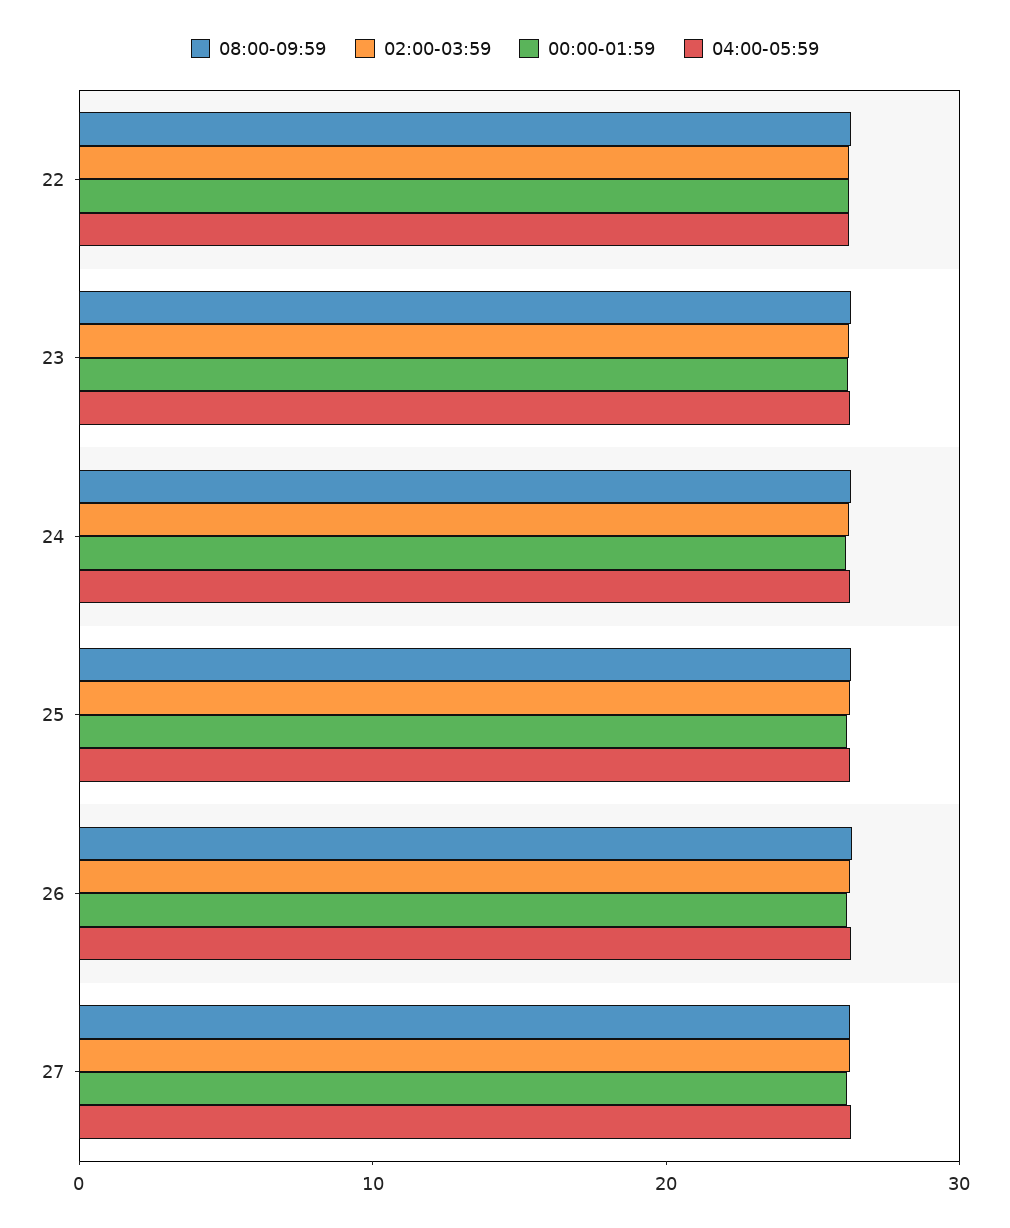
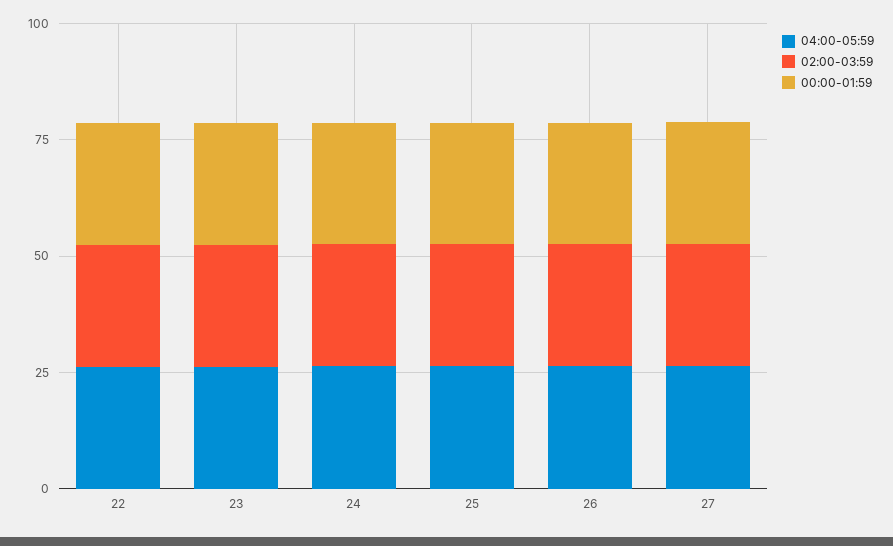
08:00-09:59, 22: 26 -> none
08:00-09:59, 23: 26 -> none
08:00-09:59, 24: 26 -> none
08:00-09:59, 25: 26 -> none
08:00-09:59, 26: 26 -> none
08:00-09:59, 27: 26 -> none

